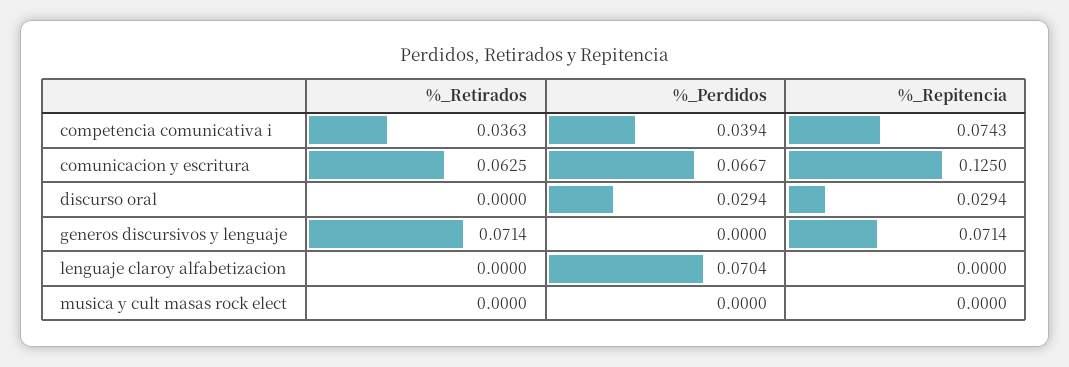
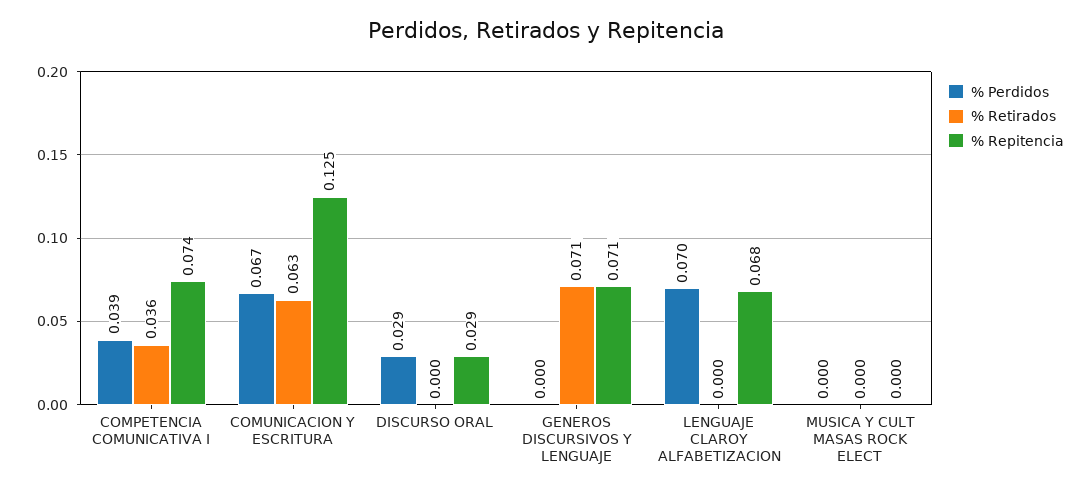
%_Repitencia, lenguaje claroy alfabetizacion: 0 -> 0.068

